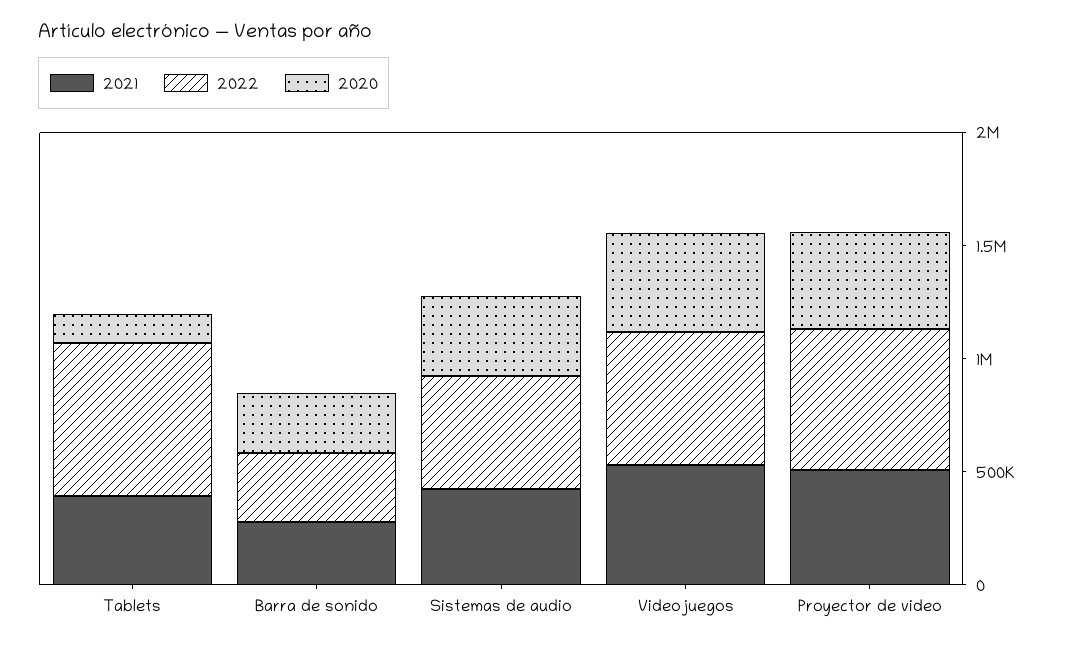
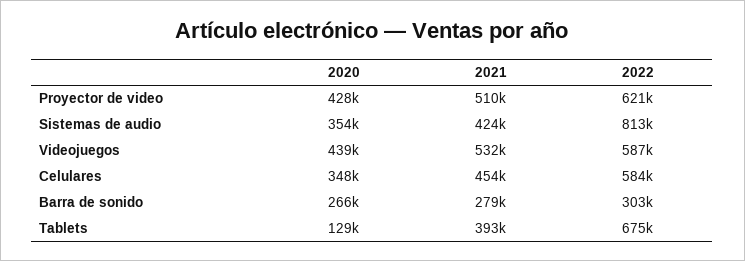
2022, Sistemas de audio: 500000 -> 813000
2020, Celulares: none -> 348000
2021, Celulares: none -> 454000
2022, Celulares: none -> 584000

